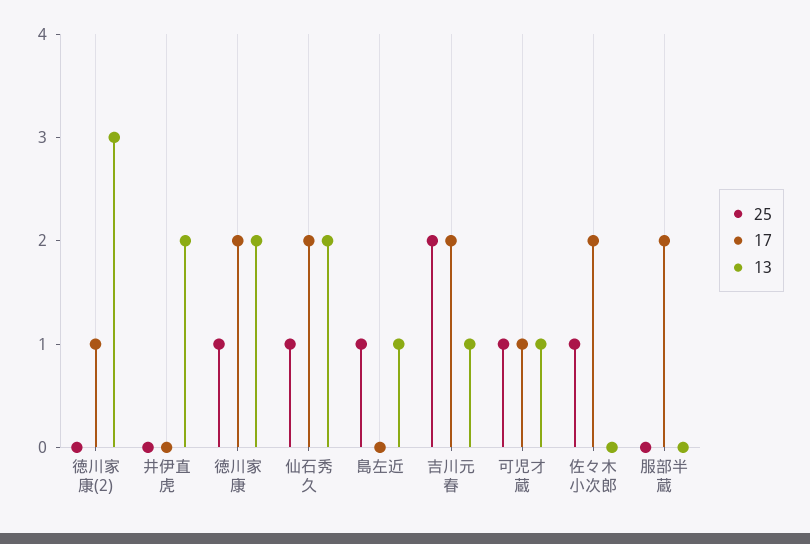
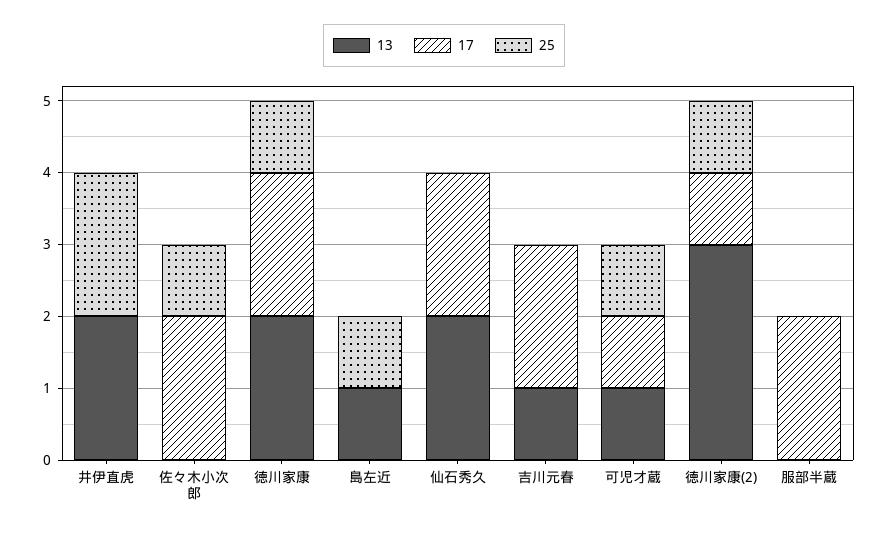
25, 徳川家康(2): 0 -> 1
25, 井伊直虎: 0 -> 2
25, 仙石秀久: 1 -> 0
25, 吉川元春: 2 -> 0

